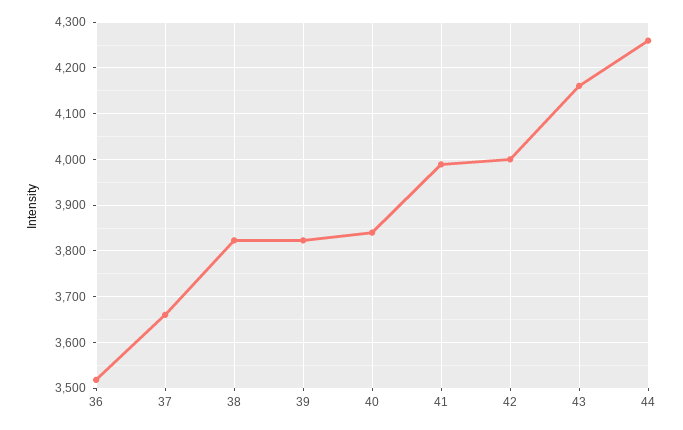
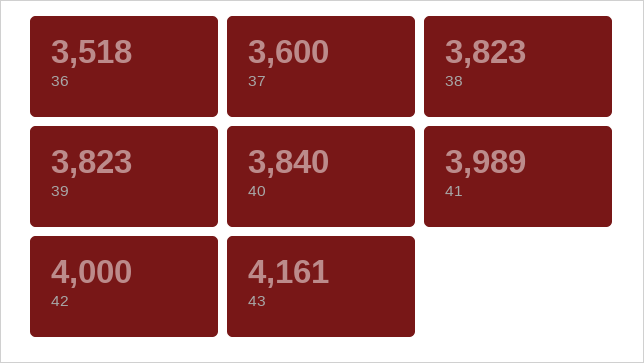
37: 3660 -> 3600
44: 4260 -> none

